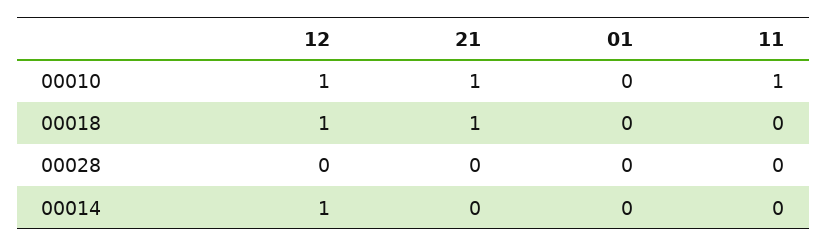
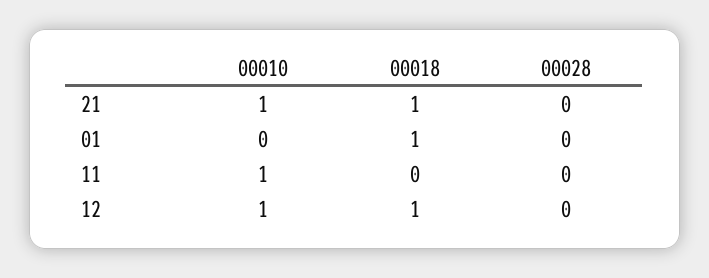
01, 00018: 0 -> 1
12, 00014: 1 -> none
21, 00014: 0 -> none
01, 00014: 0 -> none
11, 00014: 0 -> none

